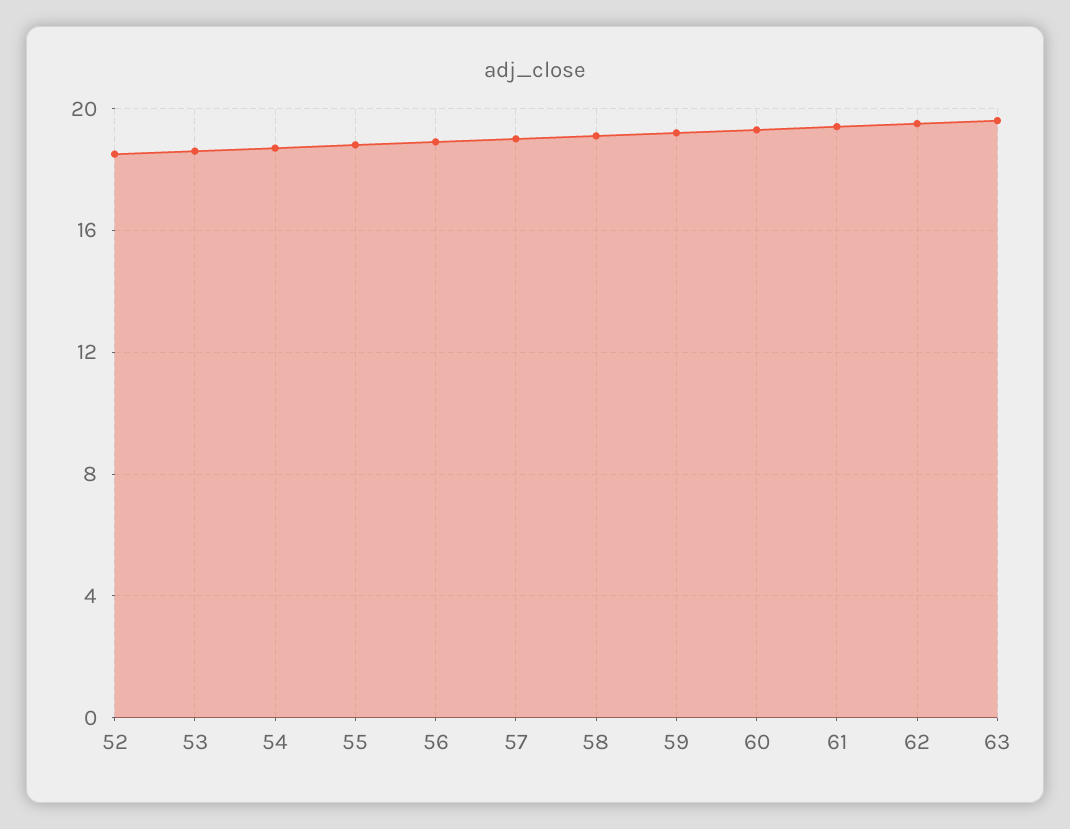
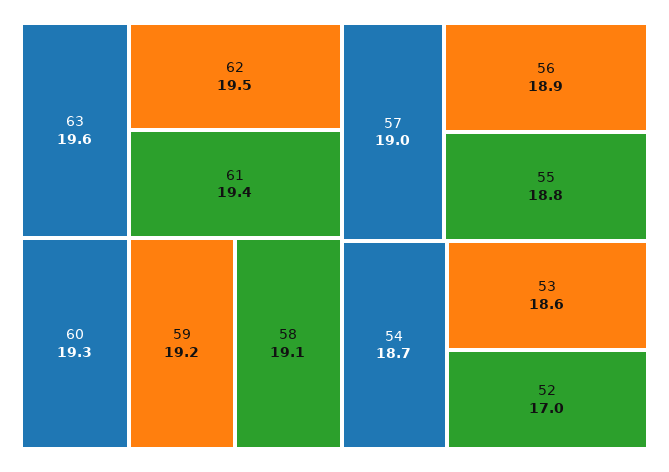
52: 18.5 -> 17

